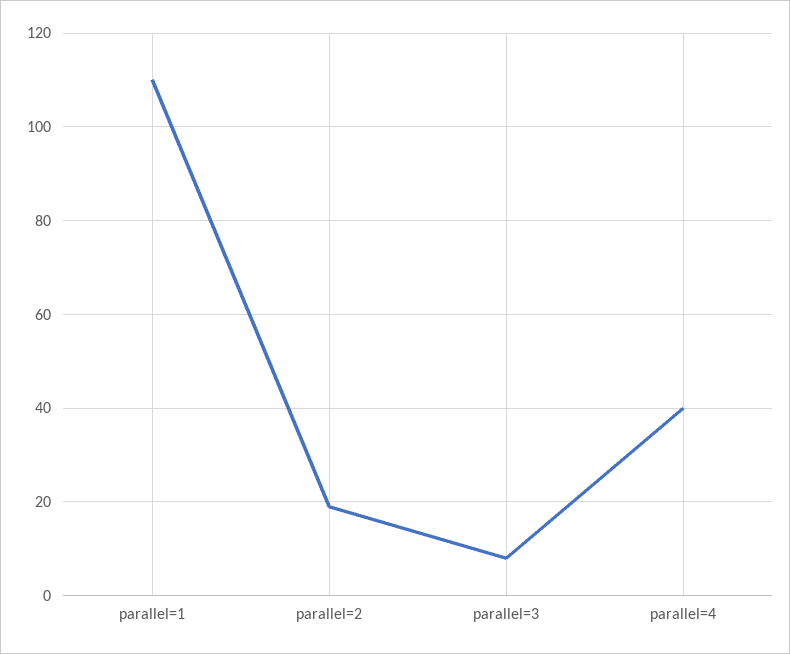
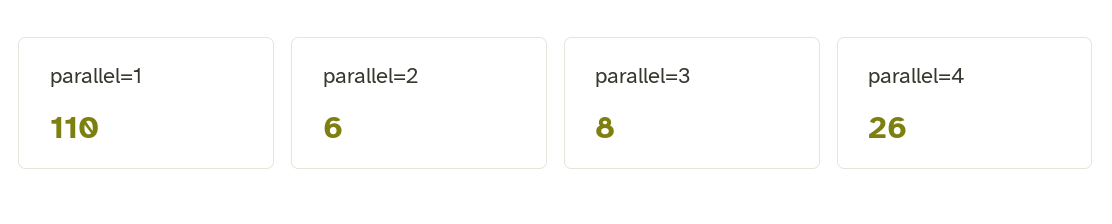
parallel=2: 20 -> 6
parallel=4: 40 -> 26

